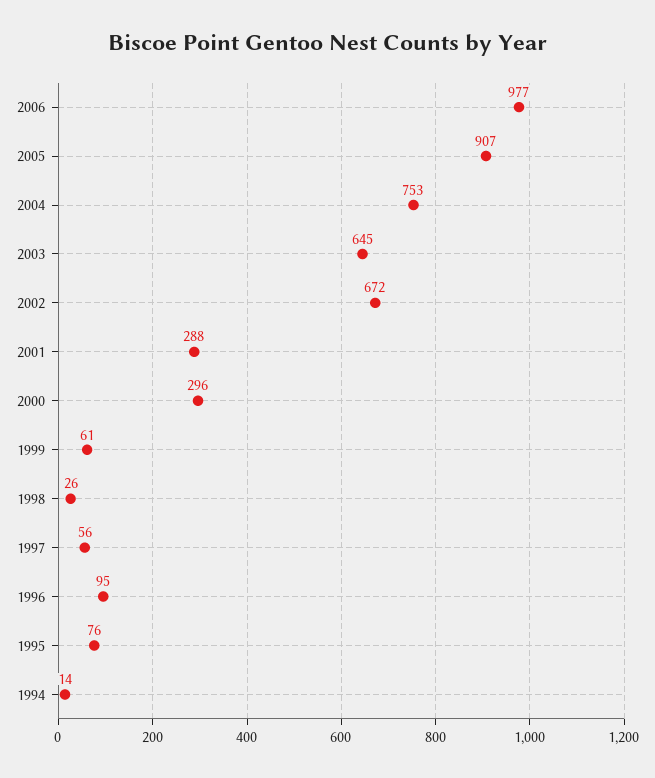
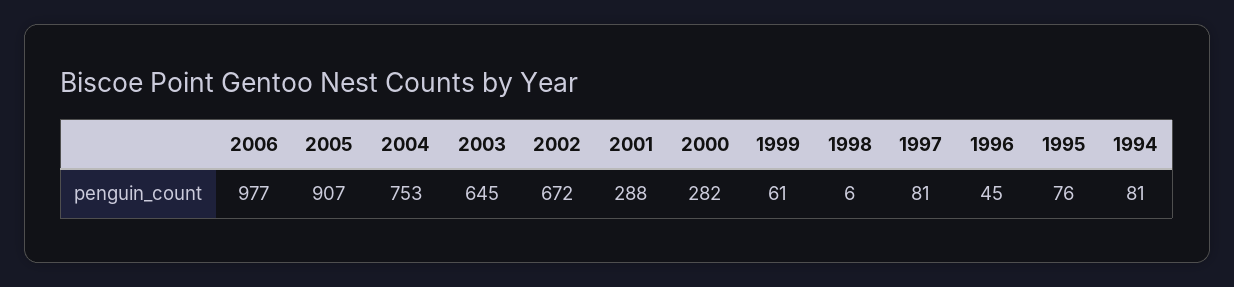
2000: 296 -> 282
1998: 26 -> 6
1997: 56 -> 81
1996: 95 -> 45
1994: 14 -> 81

